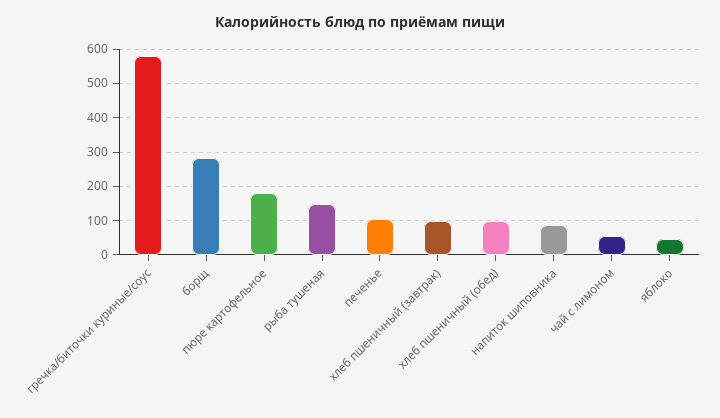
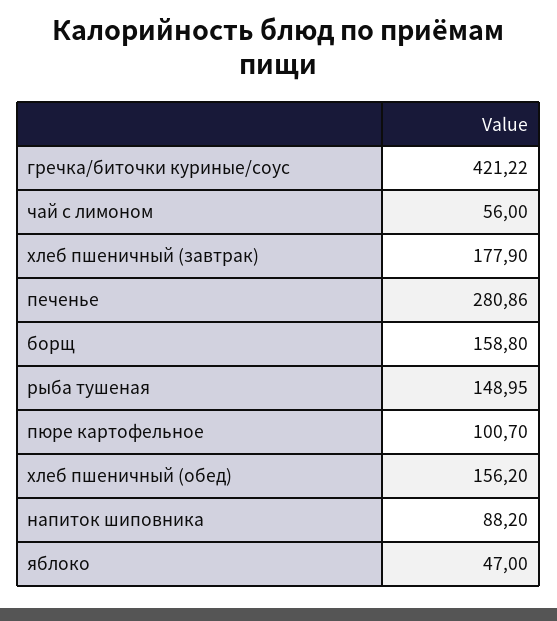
гречка/биточки куриные/соус: 580 -> 421.22
борщ: 280 -> 158.8
пюре картофельное: 180 -> 100.7
печенье: 100 -> 280.86
хлеб пшеничный (завтрак): 100 -> 177.9
хлеб пшеничный (обед): 100 -> 156.2

